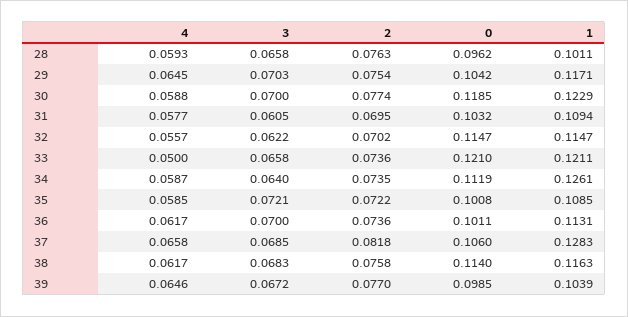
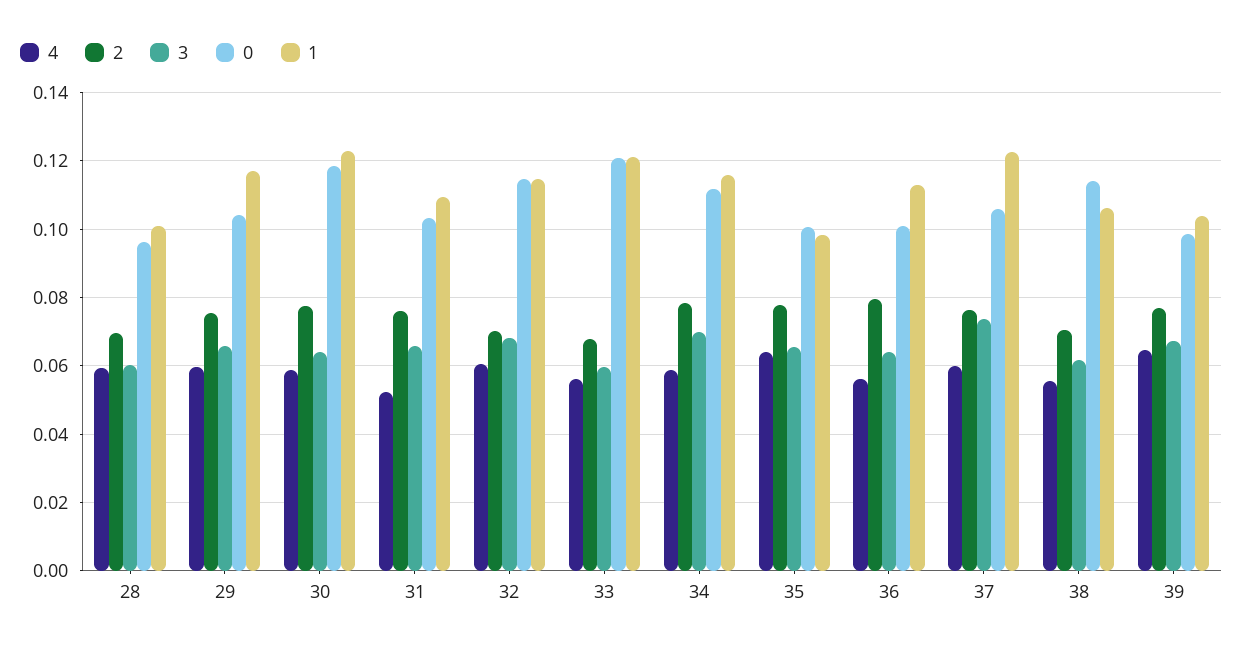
3, 28: 0.0658 -> 0.06
2, 28: 0.0763 -> 0.07
4, 29: 0.0645 -> 0.06
3, 29: 0.0703 -> 0.066
3, 30: 0.07 -> 0.064
4, 31: 0.0577 -> 0.052
3, 31: 0.0605 -> 0.066
2, 31: 0.0695 -> 0.076
4, 32: 0.0557 -> 0.06
3, 32: 0.0622 -> 0.068
4, 33: 0.05 -> 0.056
3, 33: 0.0658 -> 0.06
2, 33: 0.0736 -> 0.068
3, 34: 0.064 -> 0.07
2, 34: 0.0735 -> 0.078
1, 34: 0.1261 -> 0.116
4, 35: 0.0585 -> 0.064
3, 35: 0.0721 -> 0.066
2, 35: 0.0722 -> 0.078
1, 35: 0.1085 -> 0.098
4, 36: 0.0617 -> 0.056
3, 36: 0.07 -> 0.064
2, 36: 0.0736 -> 0.08
4, 37: 0.0658 -> 0.06
3, 37: 0.0685 -> 0.074
2, 37: 0.0818 -> 0.076
1, 37: 0.1283 -> 0.122
4, 38: 0.0617 -> 0.056
3, 38: 0.0683 -> 0.062
2, 38: 0.0758 -> 0.07
1, 38: 0.1163 -> 0.106

